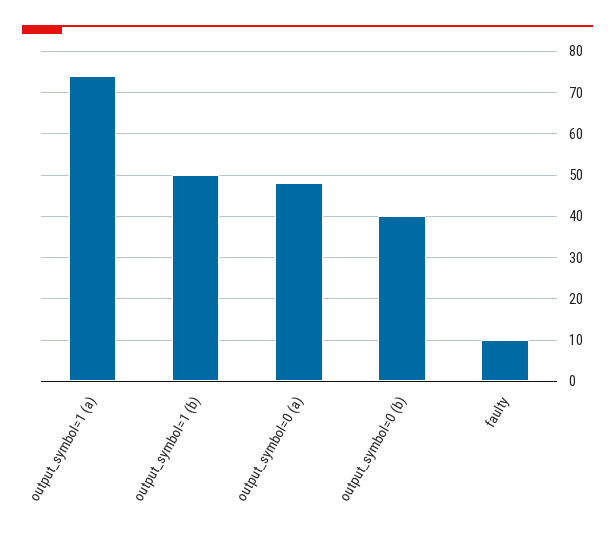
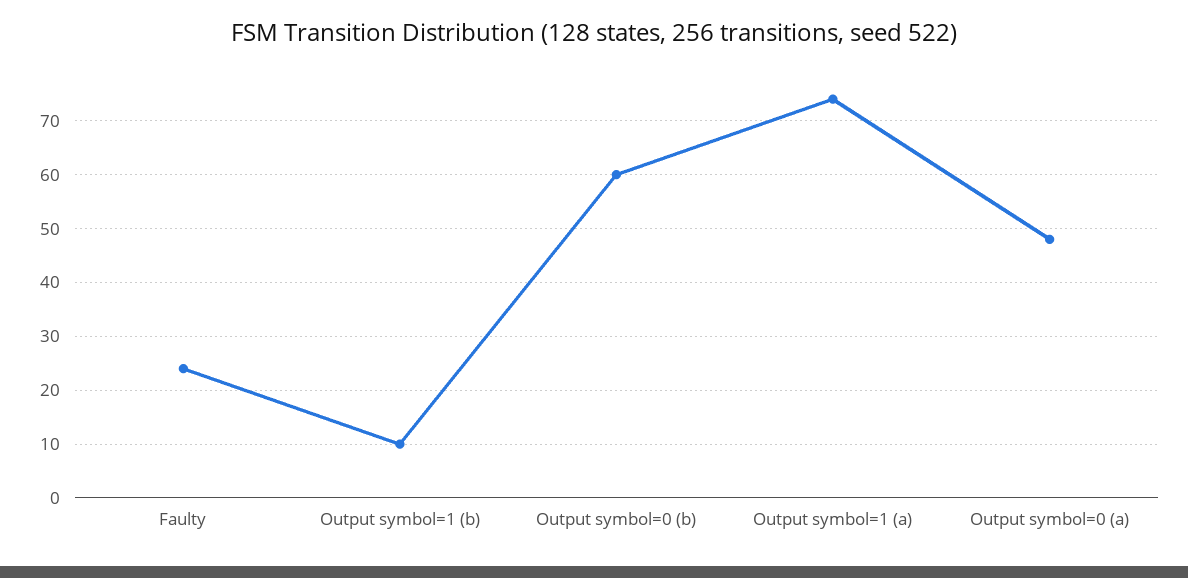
output_symbol=1 (b): 50 -> 10
output_symbol=0 (b): 40 -> 60
faulty: 10 -> 25

